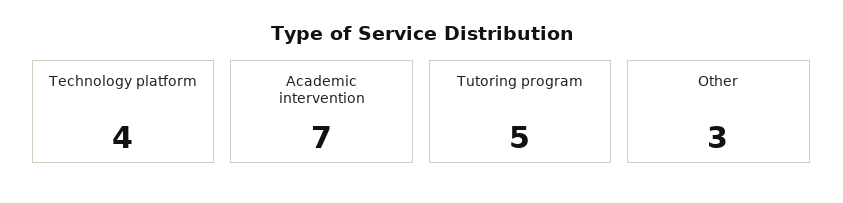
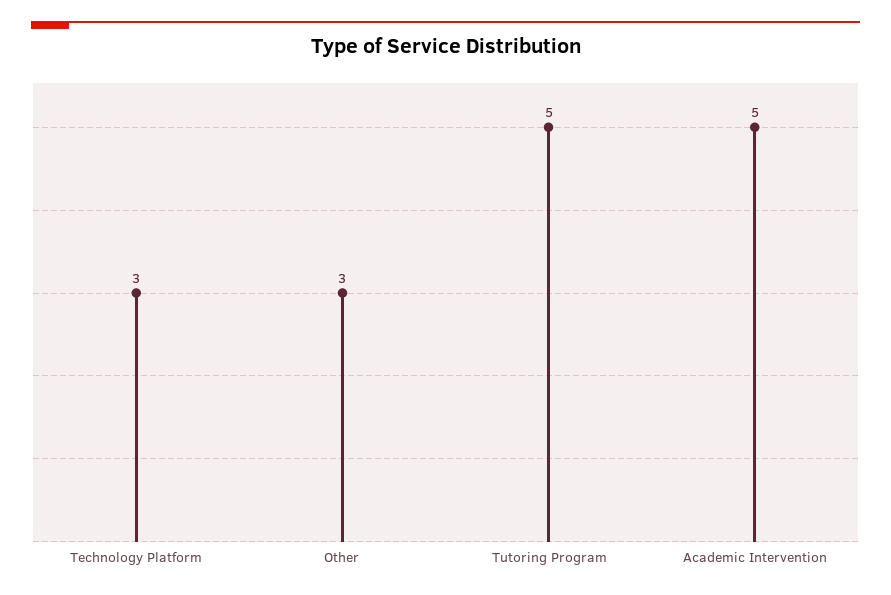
Technology platform: 4 -> 3
Academic intervention: 7 -> 5

